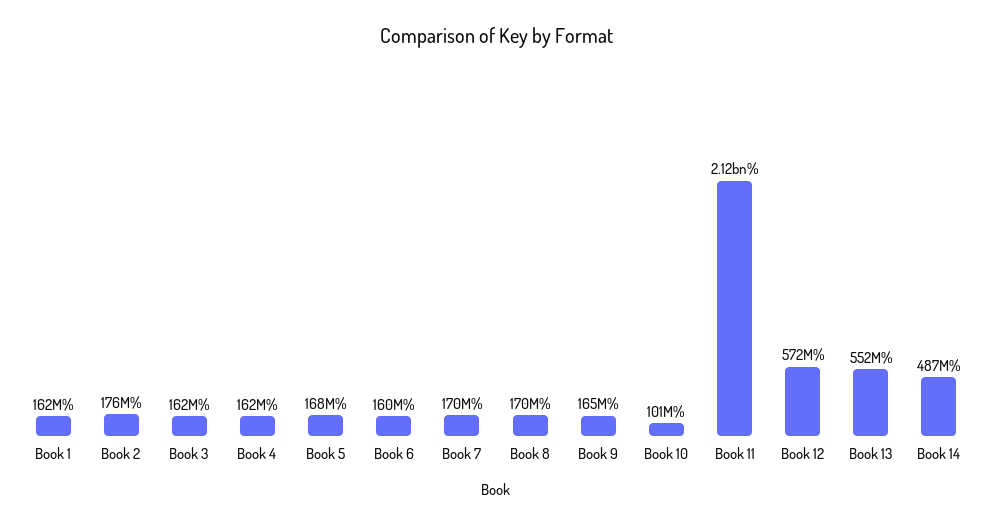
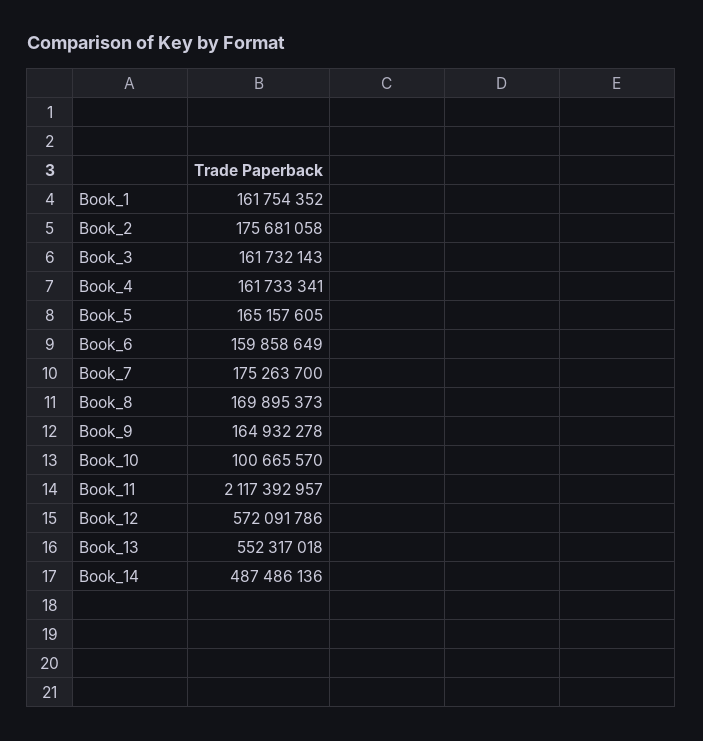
Book 5: 168000000 -> 165157605
Book 7: 170000000 -> 175263700

